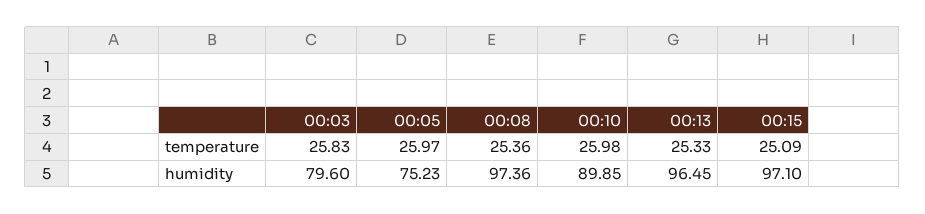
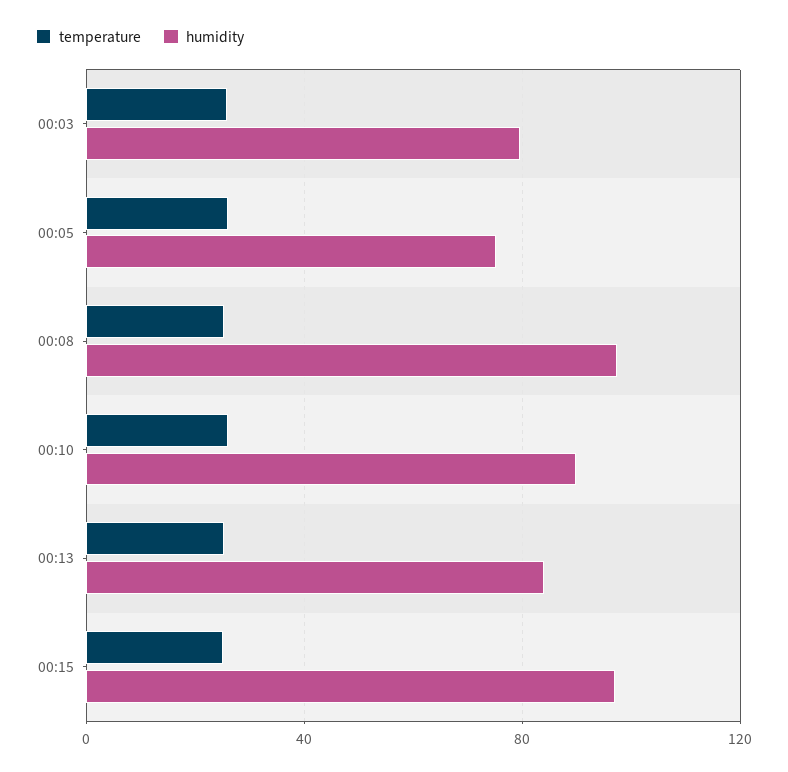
humidity, 00:13: 96.45 -> 85

